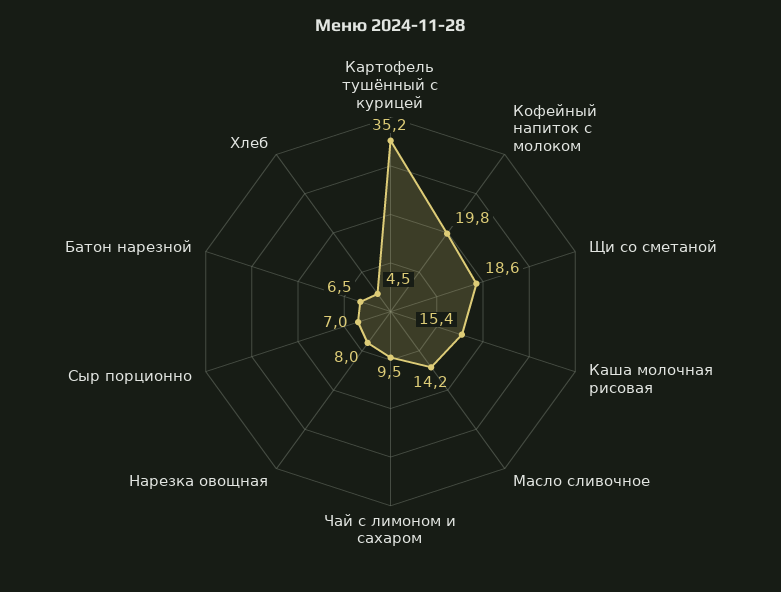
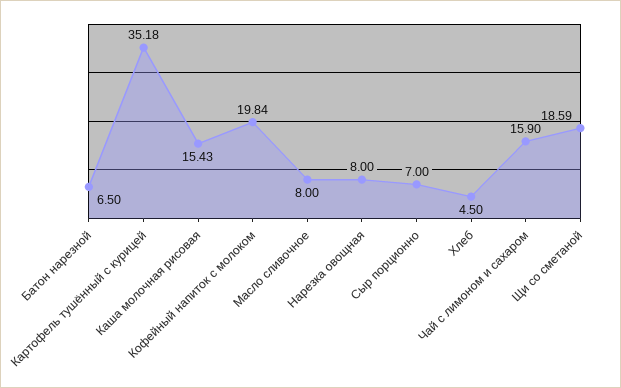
Масло сливочное: 14.2 -> 8
Чай с лимоном и сахаром: 9.5 -> 15.9

